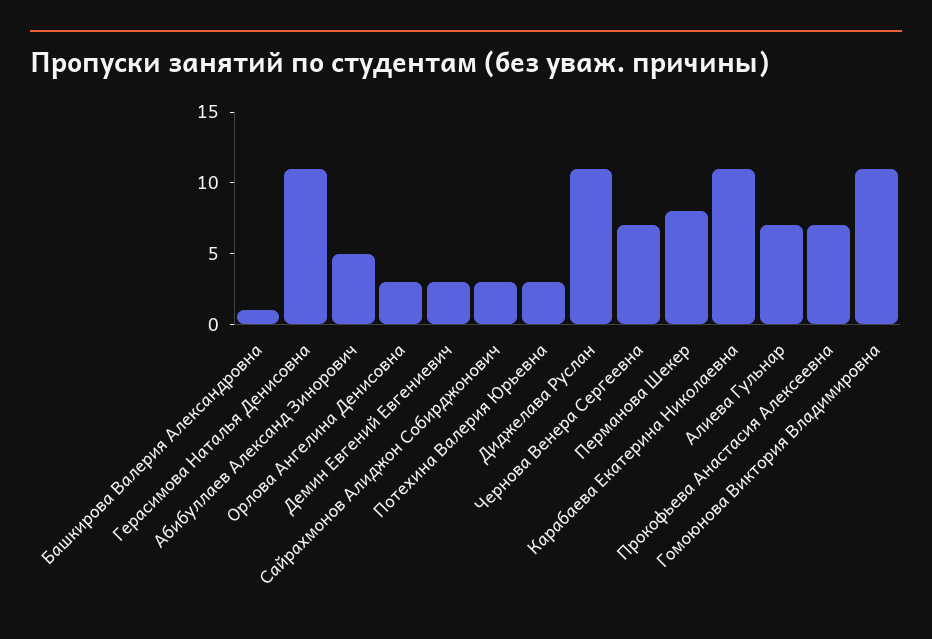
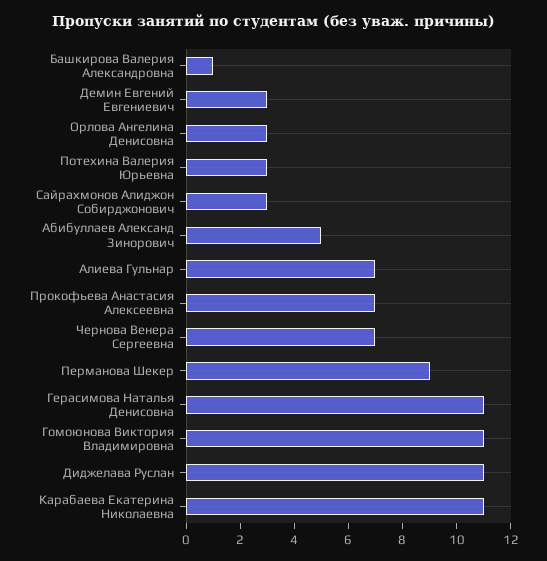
Перманова Шекер: 8 -> 9

